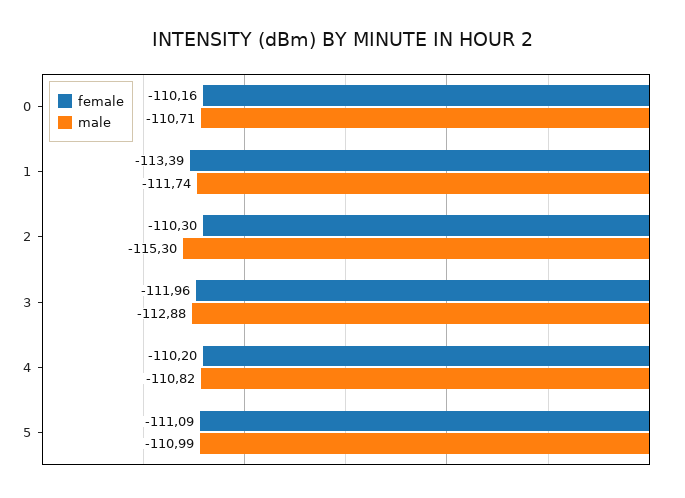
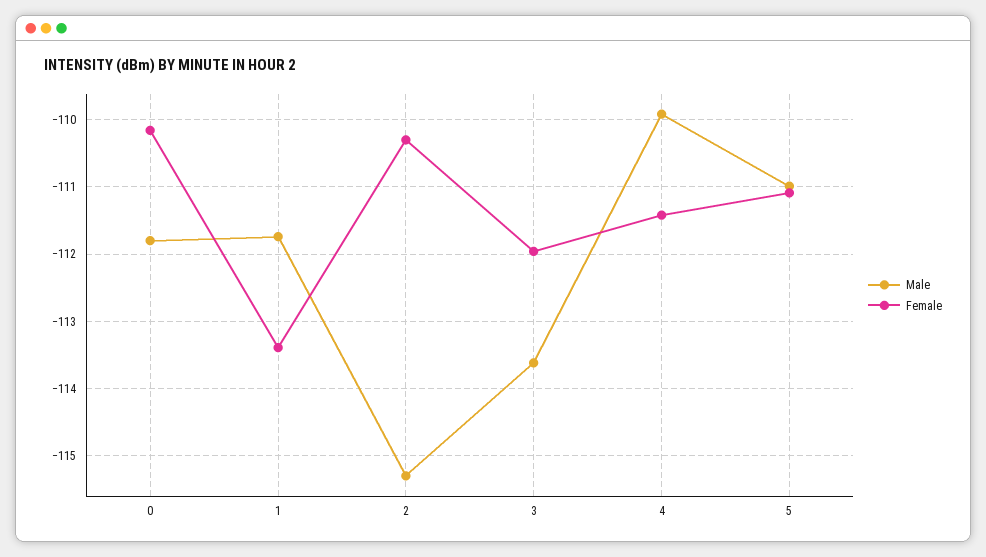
male, 0: -110.71 -> -111.8
male, 3: -112.88 -> -113.6
female, 4: -110.2 -> -111.4
male, 4: -110.82 -> -109.9

